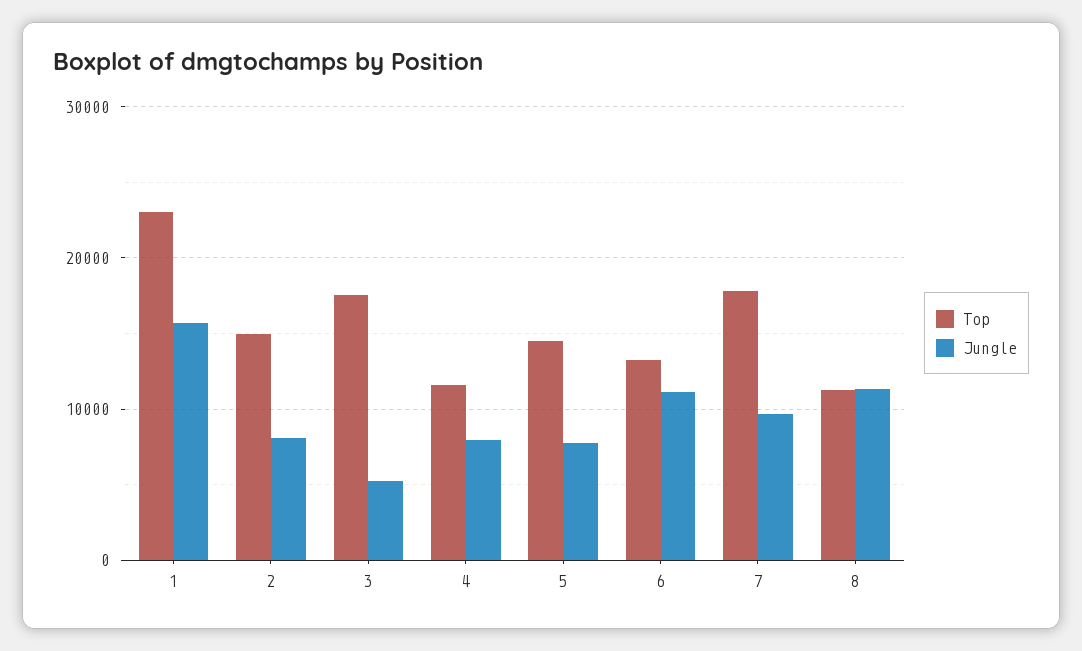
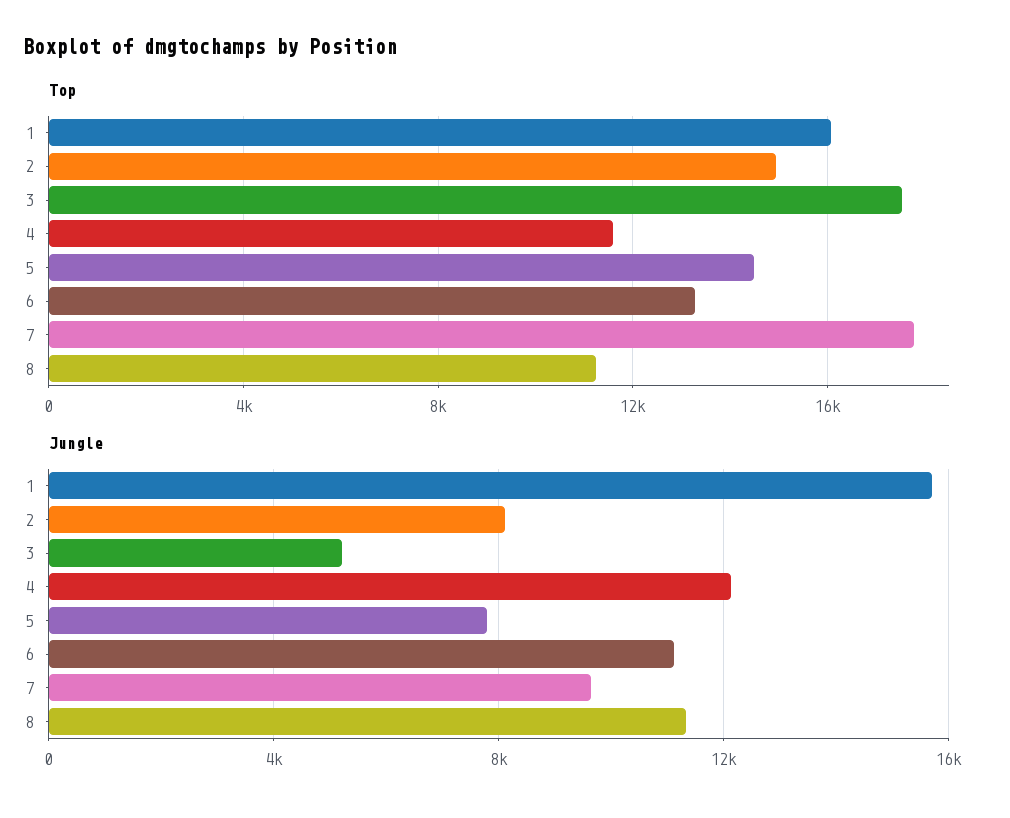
Top, 1: 23000 -> 16000
Jungle, 4: 8000 -> 12000

